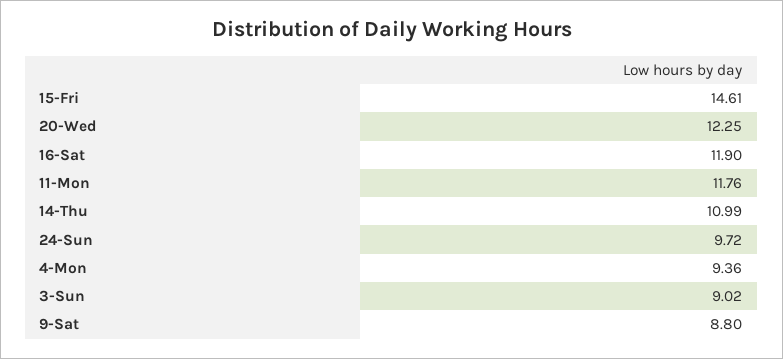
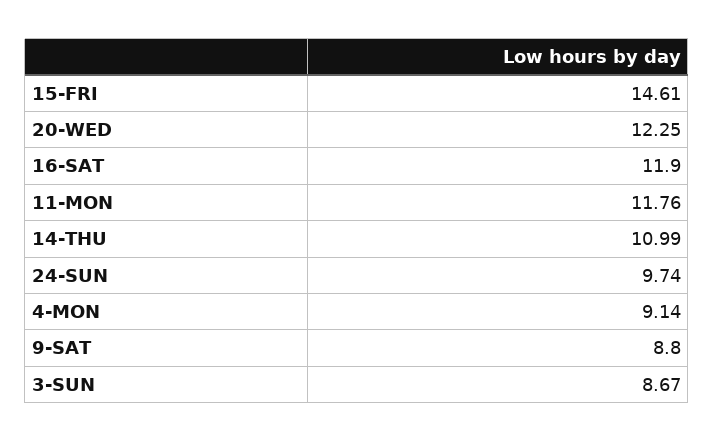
24-Sun: 9.72 -> 9.74
4-Mon: 9.36 -> 9.14
3-Sun: 9.02 -> 8.67

